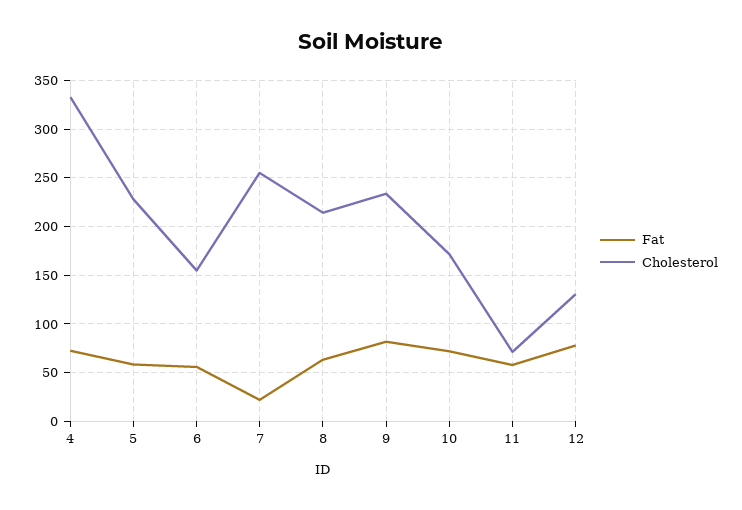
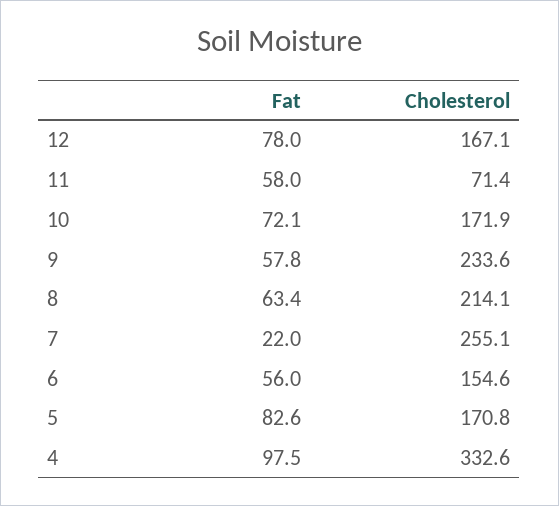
Fat, 4: 70 -> 97.5
Fat, 5: 60 -> 82.6
Cholesterol, 5: 230 -> 170.8
Fat, 9: 80 -> 57.8
Cholesterol, 12: 130 -> 167.1

